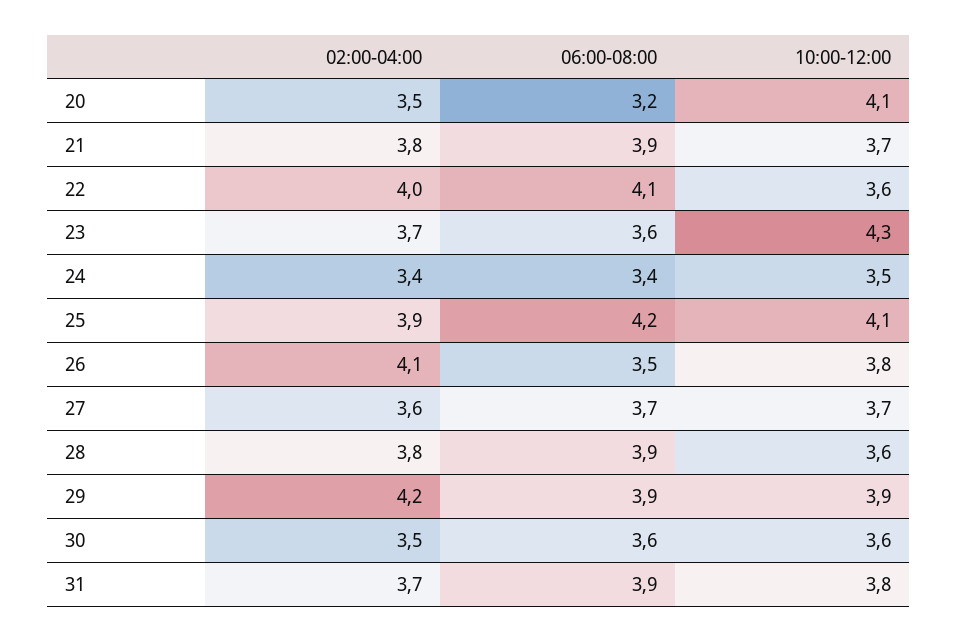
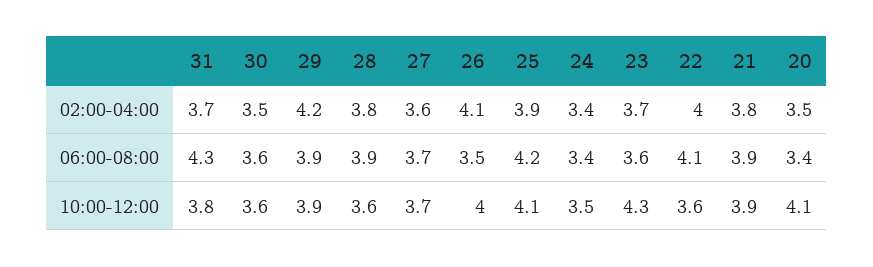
06:00-08:00, 20: 3.2 -> 3.4
10:00-12:00, 21: 3.7 -> 3.9
10:00-12:00, 26: 3.8 -> 4
06:00-08:00, 31: 3.9 -> 4.3

